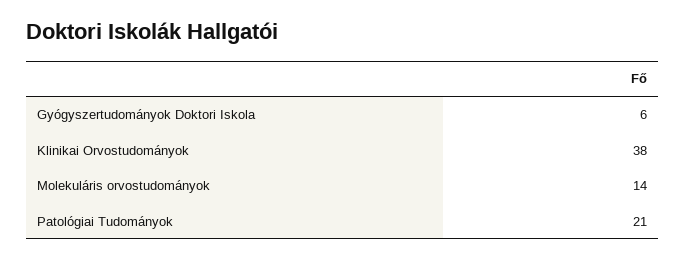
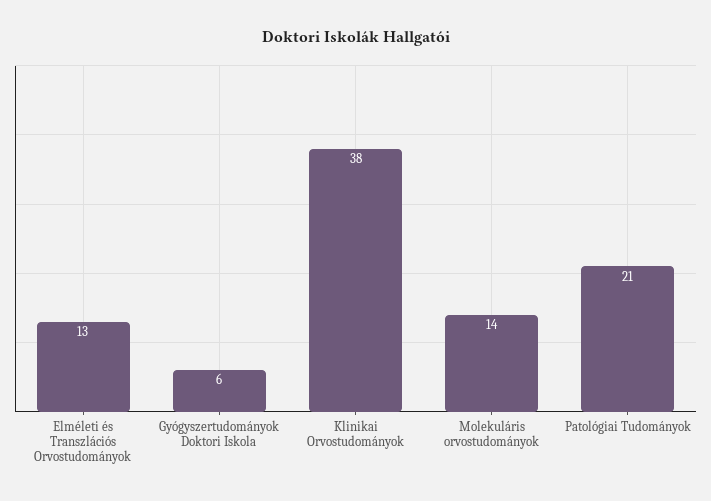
Elméleti és Transzlációs Orvostudományok: none -> 13

